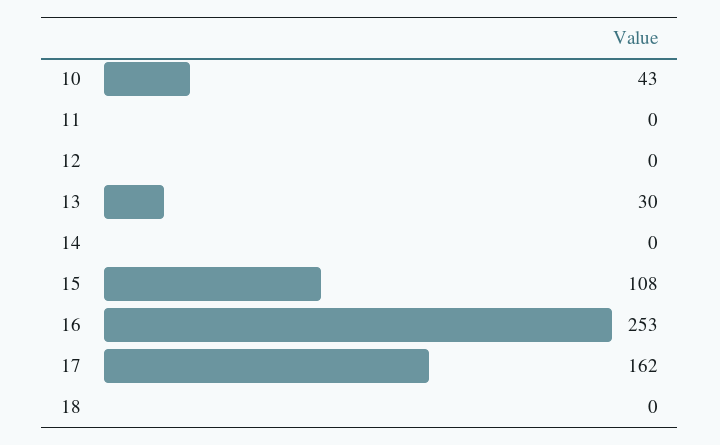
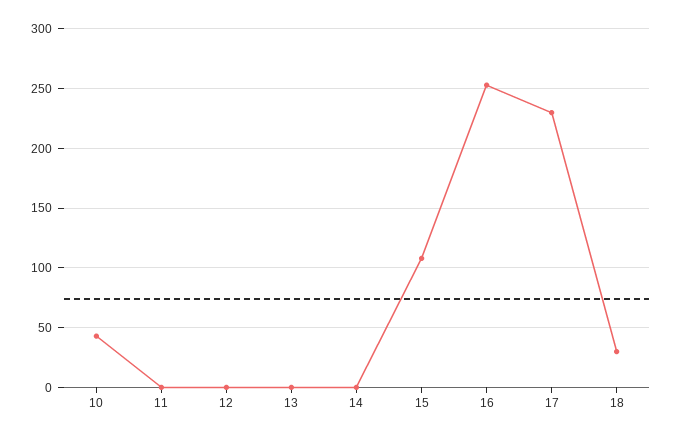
13: 30 -> 0
17: 162 -> 230
18: 0 -> 30

